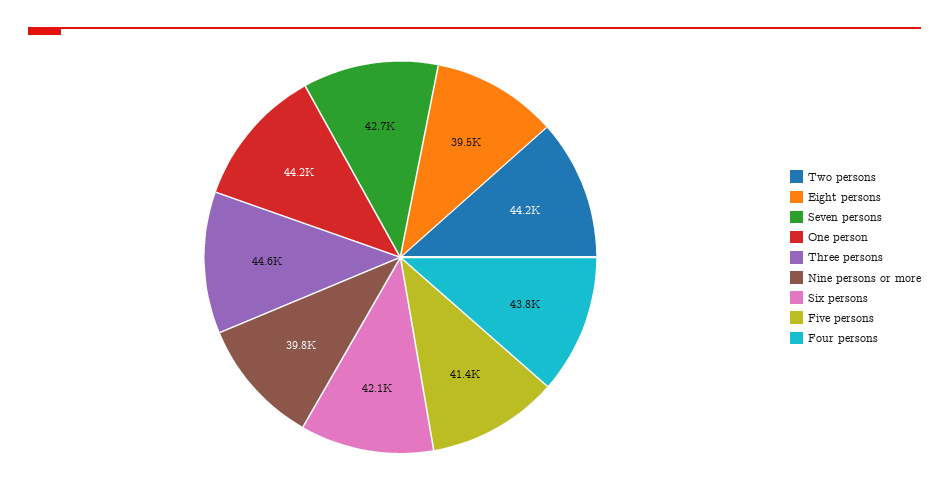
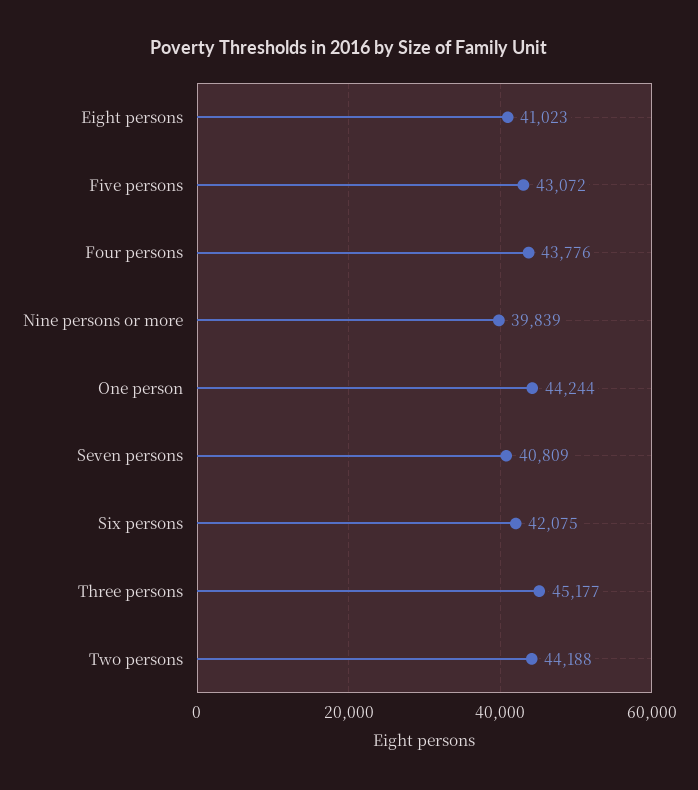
Eight persons: 39500 -> 41023
Seven persons: 42700 -> 40809
Three persons: 44600 -> 45177
Five persons: 41400 -> 43072

